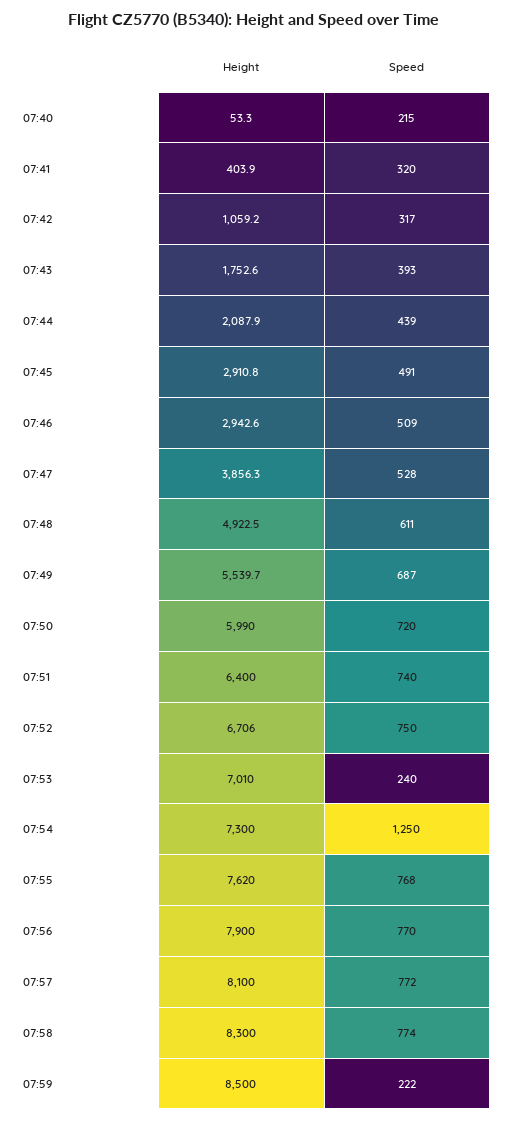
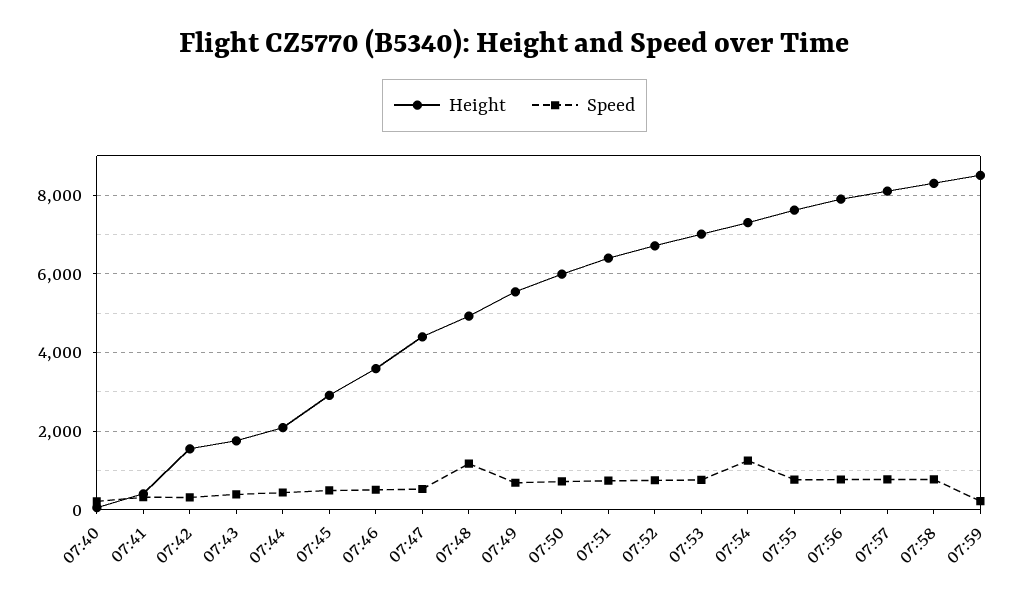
Height, 07:42: 1059.2 -> 1600
Height, 07:46: 2942.6 -> 3600
Height, 07:47: 3856.3 -> 4400
Speed, 07:48: 611 -> 1200
Speed, 07:53: 240 -> 800

